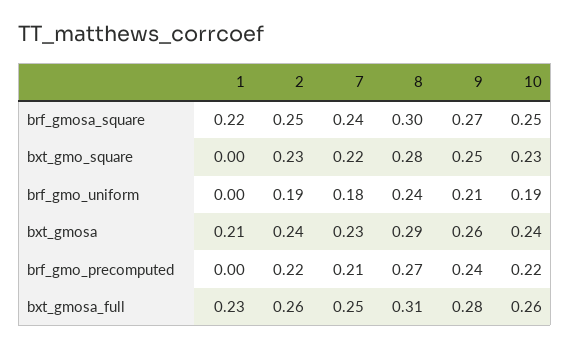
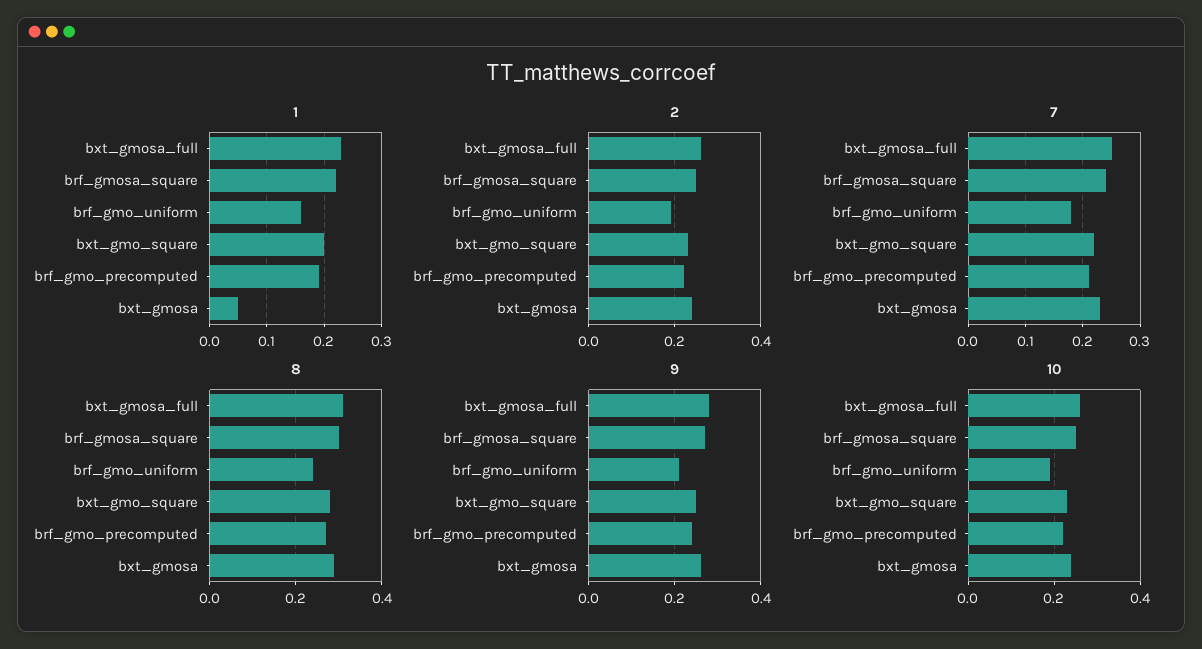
1, bxt_gmo_square: 0 -> 0.2
1, brf_gmo_uniform: 0 -> 0.15
1, bxt_gmosa: 0.21 -> 0.05
1, brf_gmo_precomputed: 0 -> 0.2

